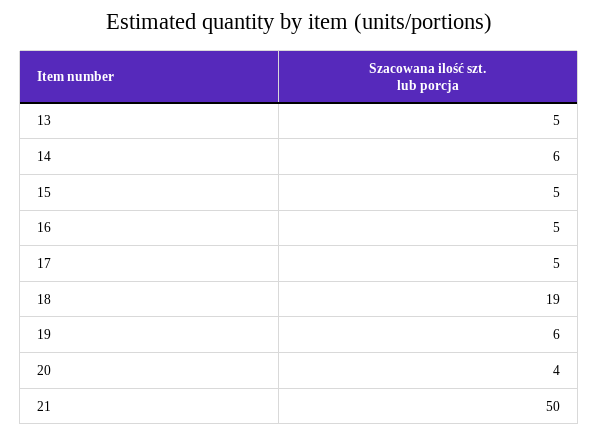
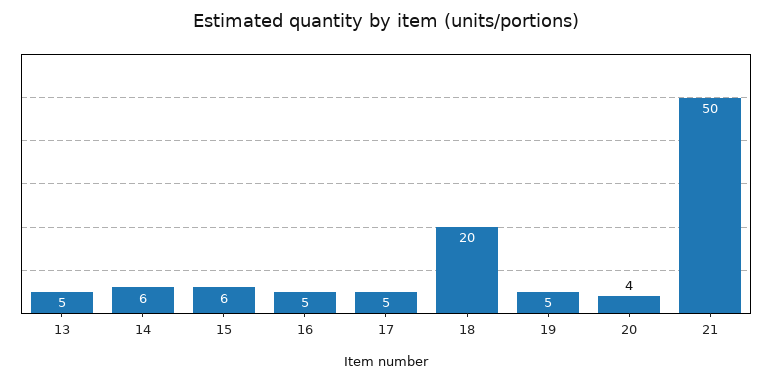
15: 5 -> 6
18: 19 -> 20
19: 6 -> 5

